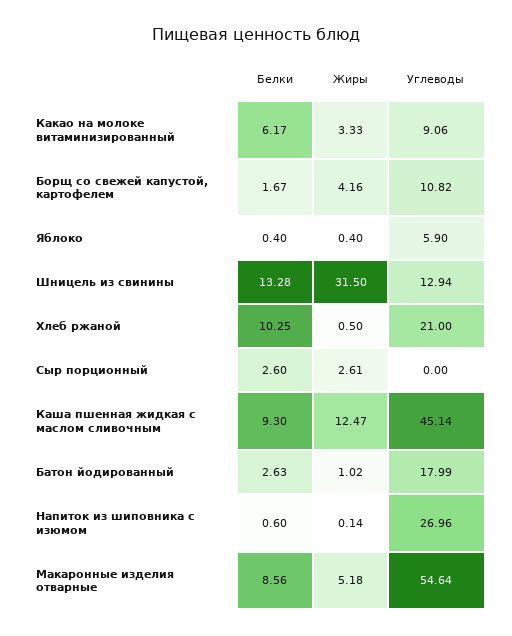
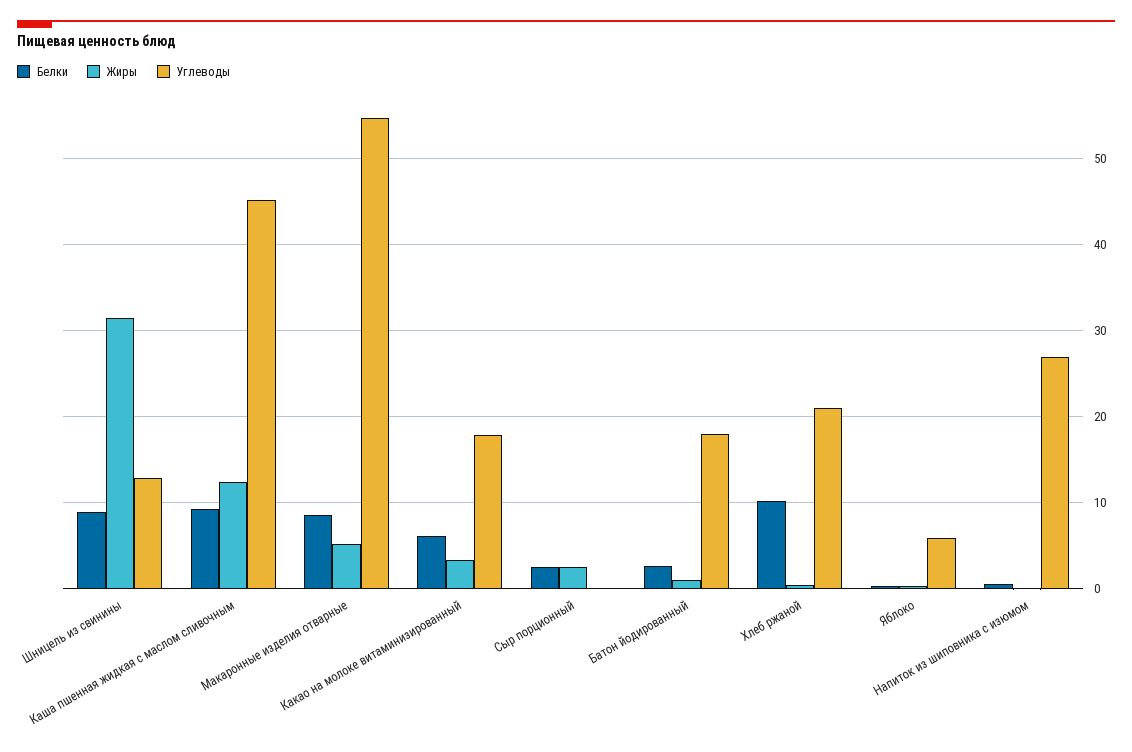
Углеводы, Какао на молоке витаминизированный: 9.06 -> 18
Белки, Борщ со свежей капустой, картофелем: 1.67 -> none
Жиры, Борщ со свежей капустой, картофелем: 4.16 -> none
Углеводы, Борщ со свежей капустой, картофелем: 10.82 -> none
Белки, Шницель из свинины: 13.28 -> 9

